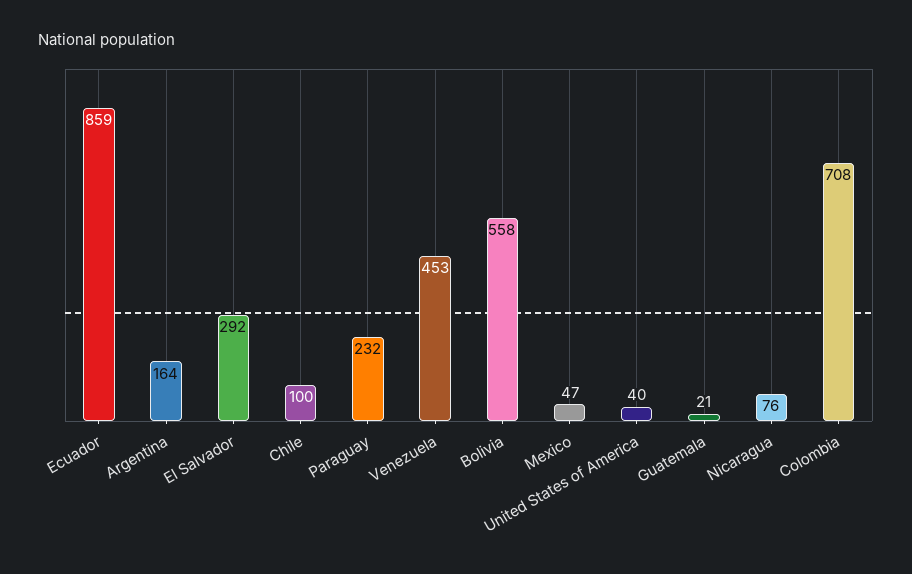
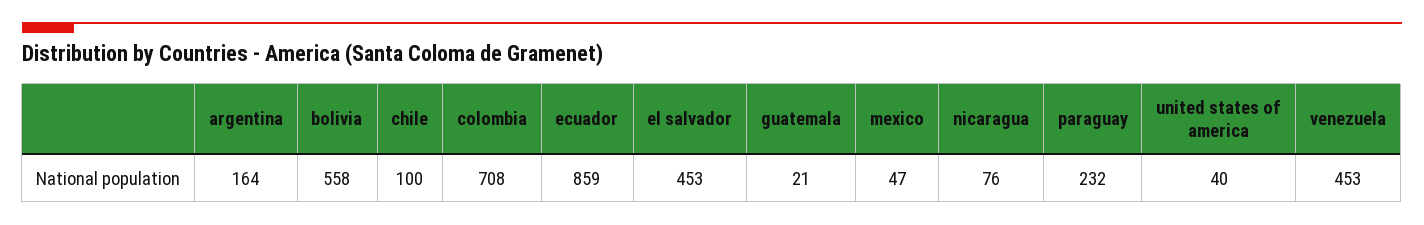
El Salvador: 292 -> 453

